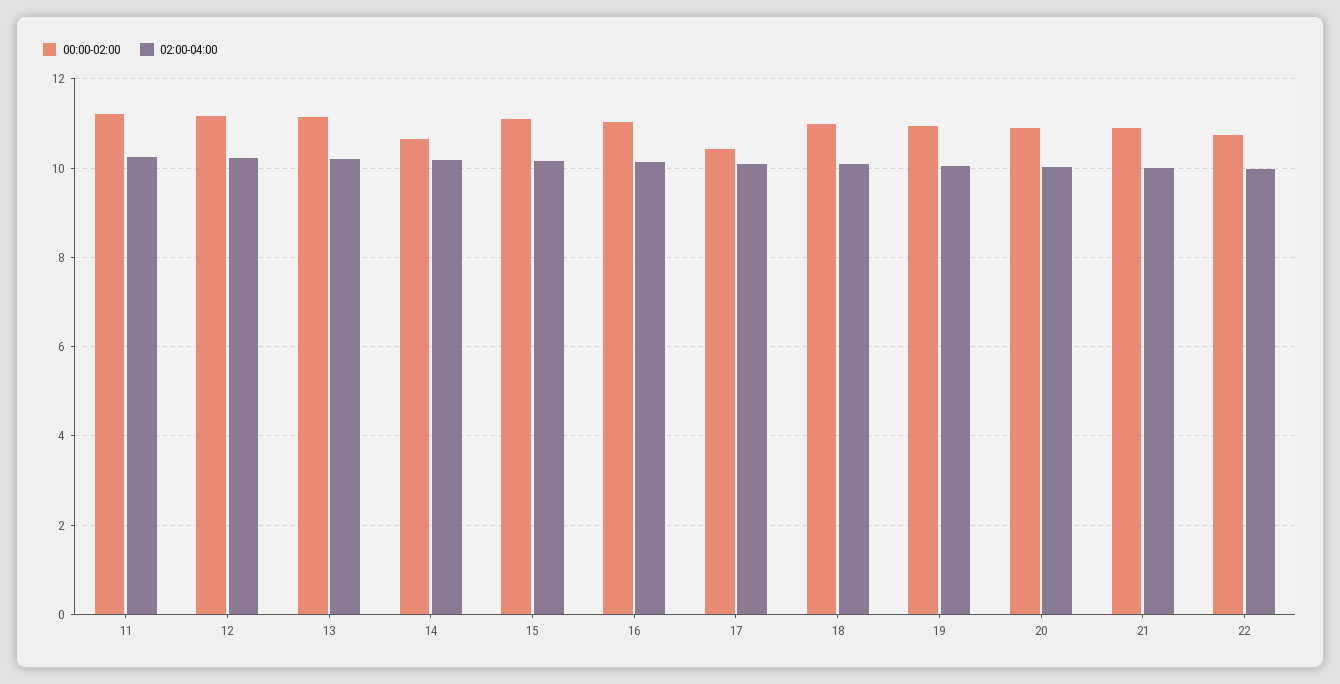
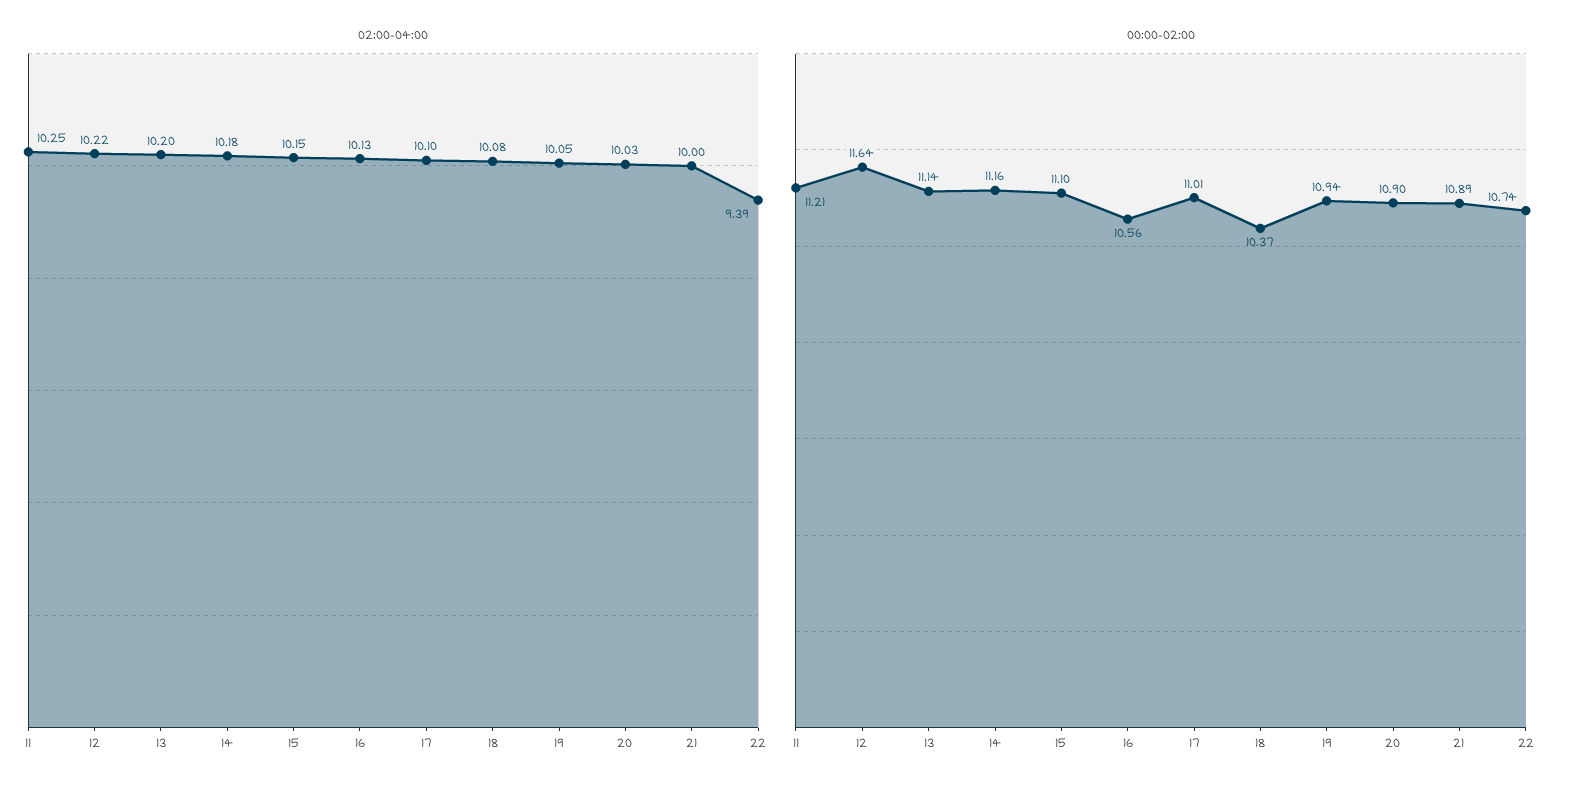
00:00-02:00, 12: 11.2 -> 11.64
00:00-02:00, 14: 10.6 -> 11.16
00:00-02:00, 16: 11 -> 10.56
00:00-02:00, 17: 10.4 -> 11.01
00:00-02:00, 18: 11 -> 10.37
02:00-04:00, 22: 10 -> 9.39

